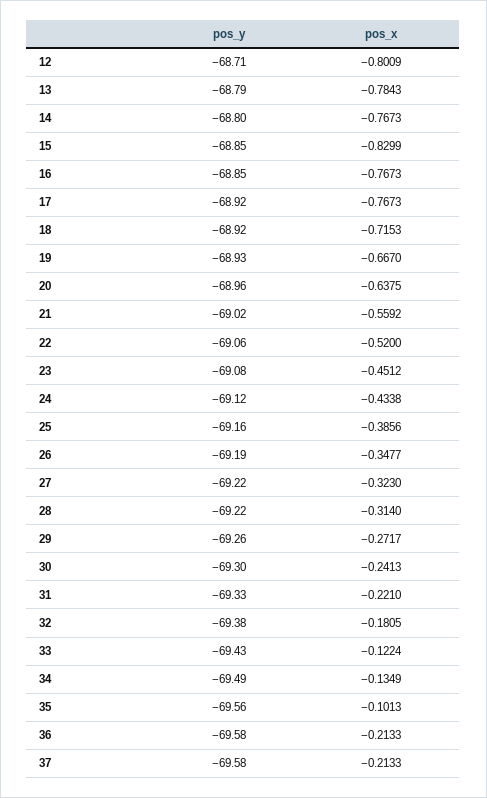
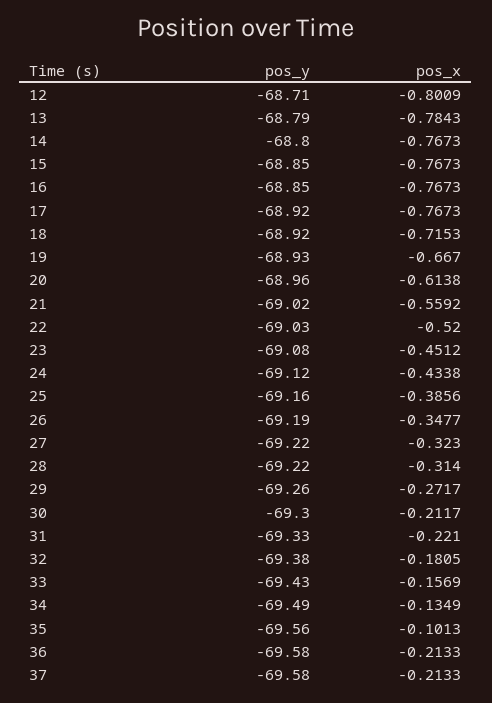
pos_x, 15: -0.8299 -> -0.7673
pos_x, 20: -0.6375 -> -0.6138
pos_y, 22: -69.06 -> -69.03
pos_x, 30: -0.2413 -> -0.2117
pos_x, 33: -0.1224 -> -0.1569

